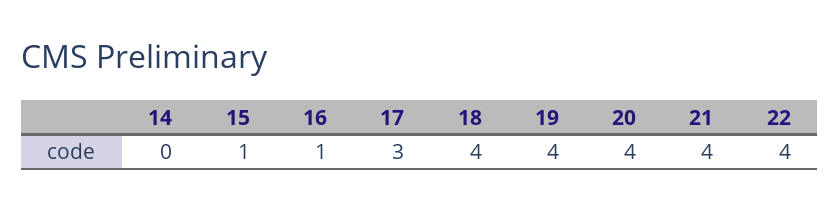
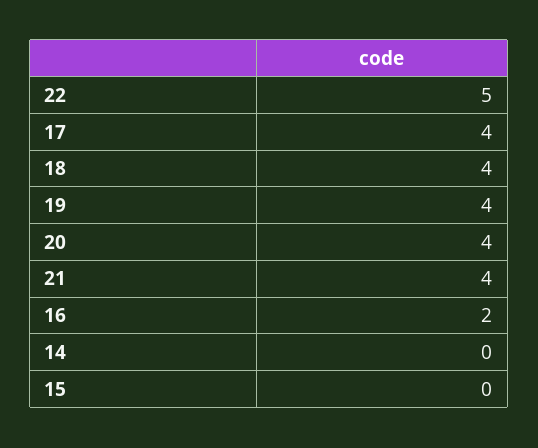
15: 1 -> 0
16: 1 -> 2
17: 3 -> 4
22: 4 -> 5

